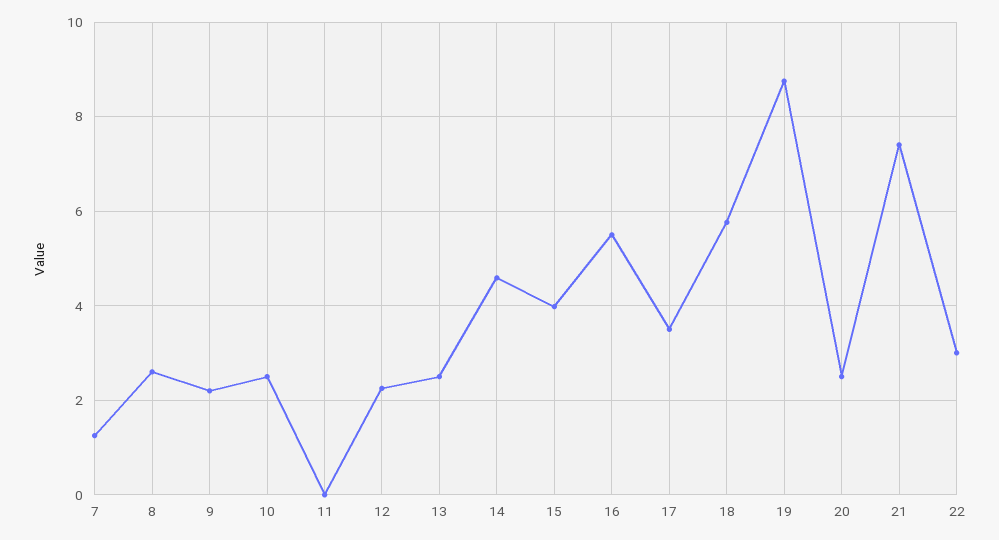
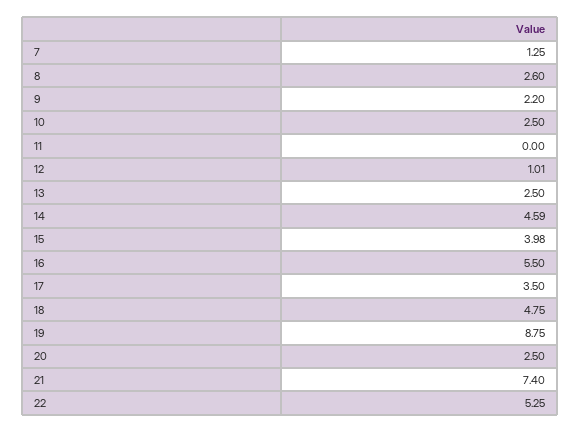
12: 2.2 -> 1.01
18: 5.8 -> 4.75
22: 3 -> 5.25

